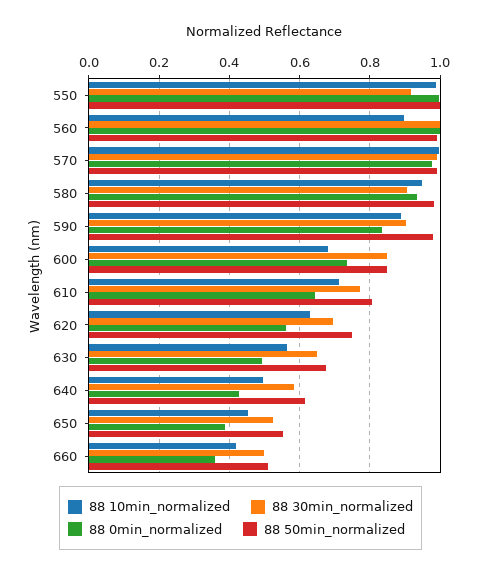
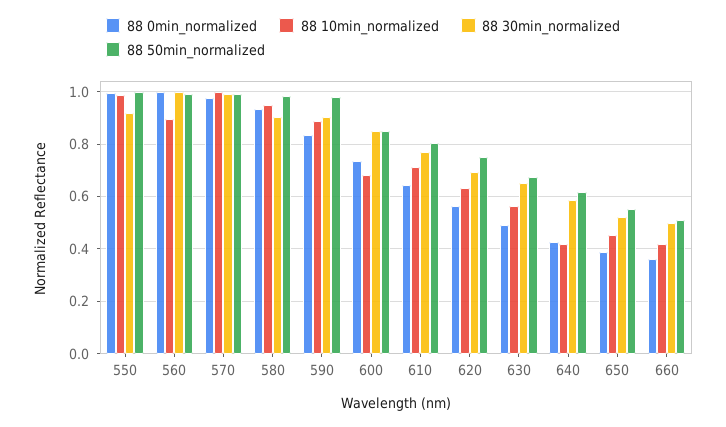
88 10min_normalized, 640: 0.5 -> 0.425

